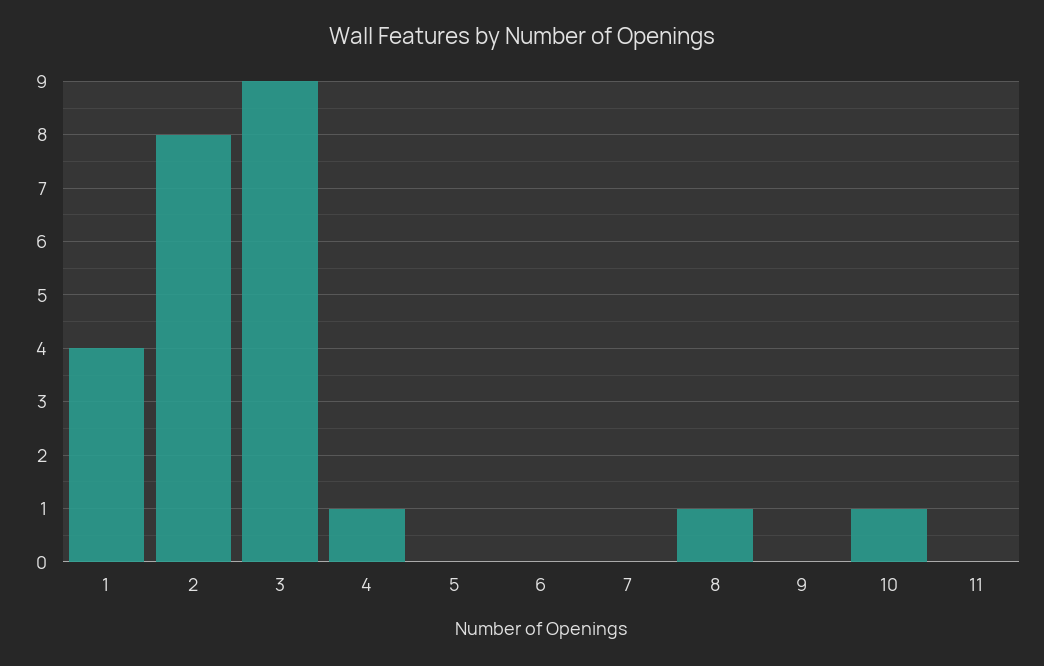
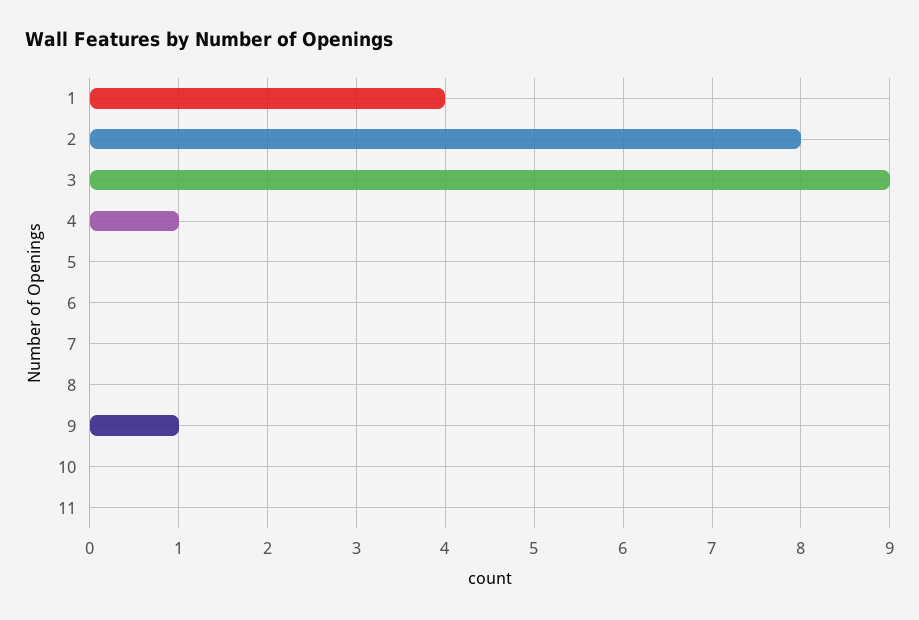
8: 1 -> 0
9: 0 -> 1
10: 1 -> 0

